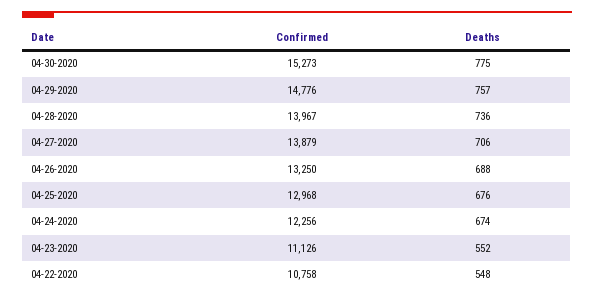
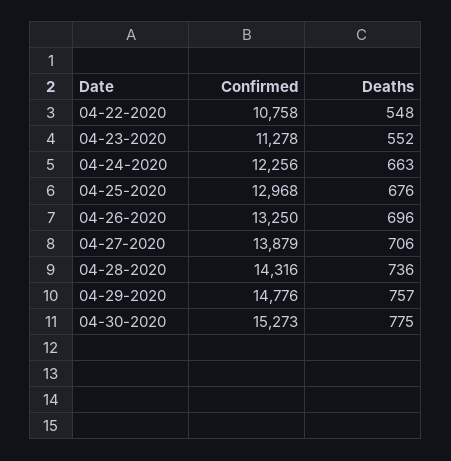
Confirmed, 04-28-2020: 13967 -> 14316
Deaths, 04-26-2020: 688 -> 696
Deaths, 04-24-2020: 674 -> 663
Confirmed, 04-23-2020: 11126 -> 11278

